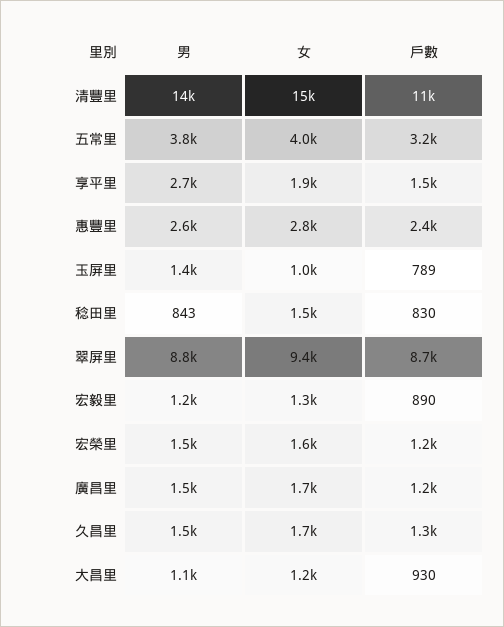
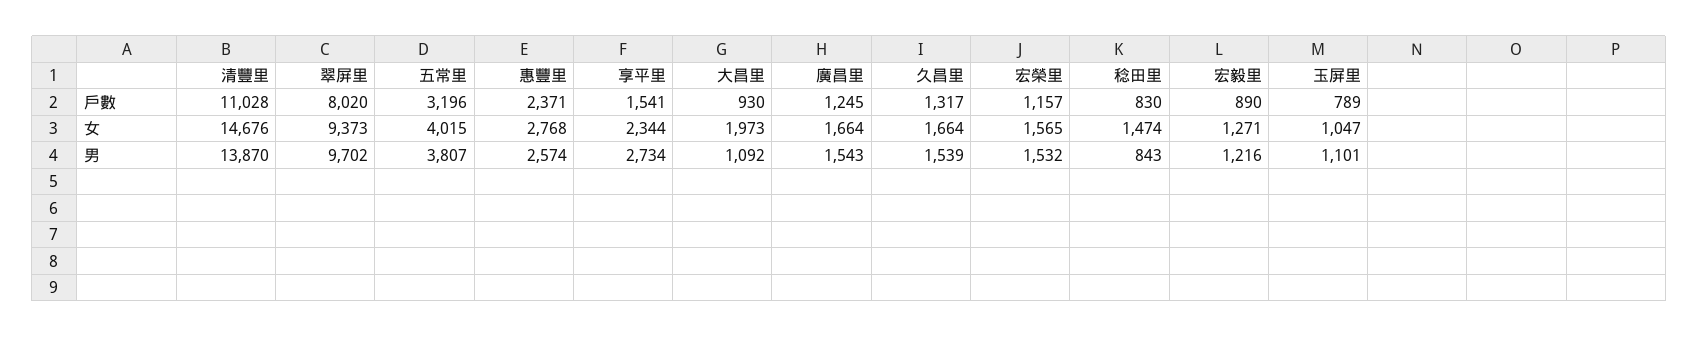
女, 享平里: 1900 -> 2344
男, 玉屏里: 1400 -> 1101
男, 翠屏里: 8800 -> 9702
戶數, 翠屏里: 8700 -> 8020
女, 大昌里: 1200 -> 1973

